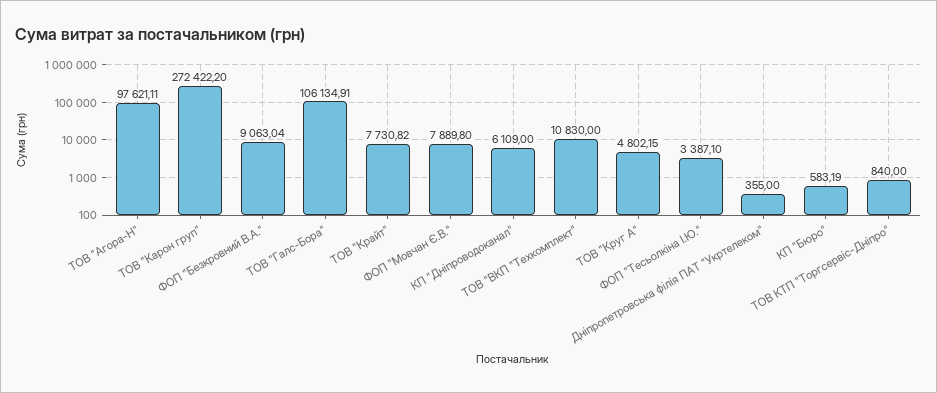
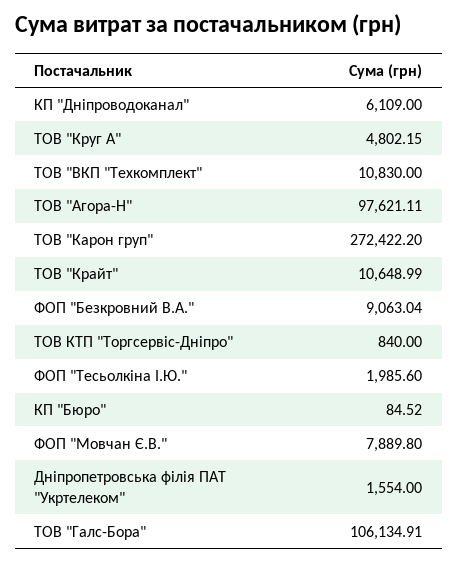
ТОВ "Крайт": 7730.82 -> 10648.99
ФОП "Тесьолкіна І.Ю.": 3387.1 -> 1985.6
Дніпропетровська філія ПАТ "Укртелеком": 355 -> 1554
КП "Бюро": 583.19 -> 84.52

